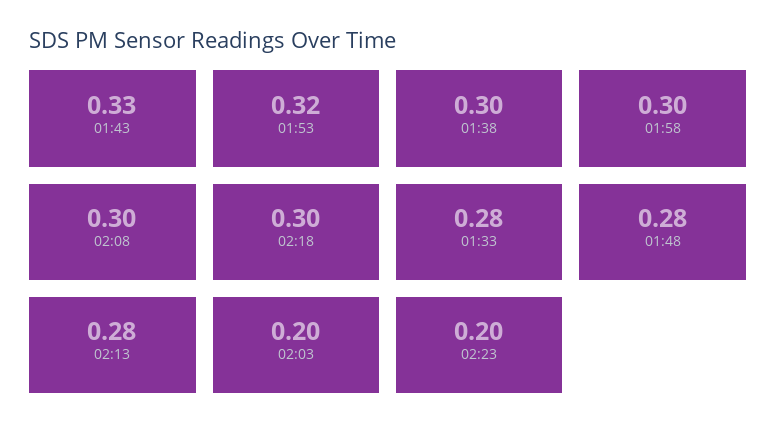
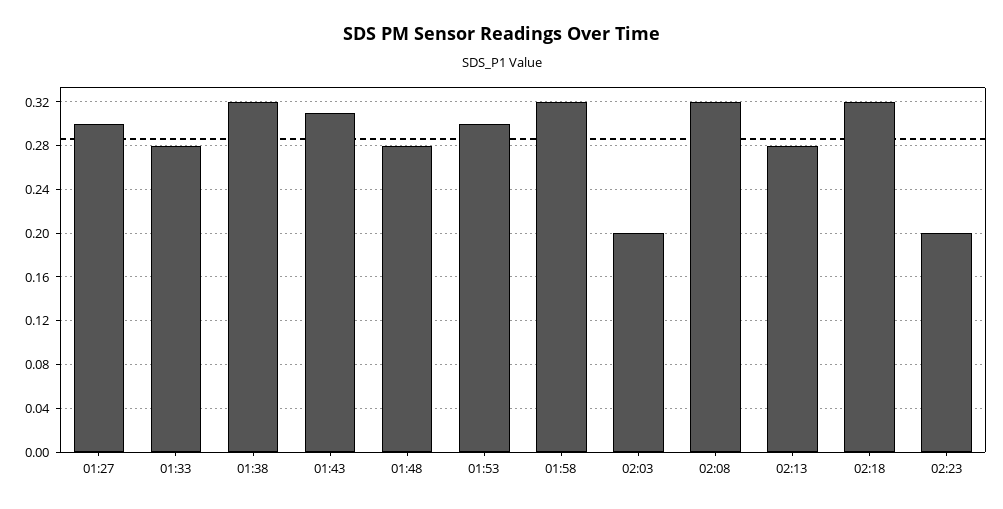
01:43: 0.33 -> 0.31
01:53: 0.32 -> 0.3
01:38: 0.3 -> 0.32
01:58: 0.3 -> 0.32
02:08: 0.3 -> 0.32
02:18: 0.3 -> 0.32
01:27: none -> 0.3

